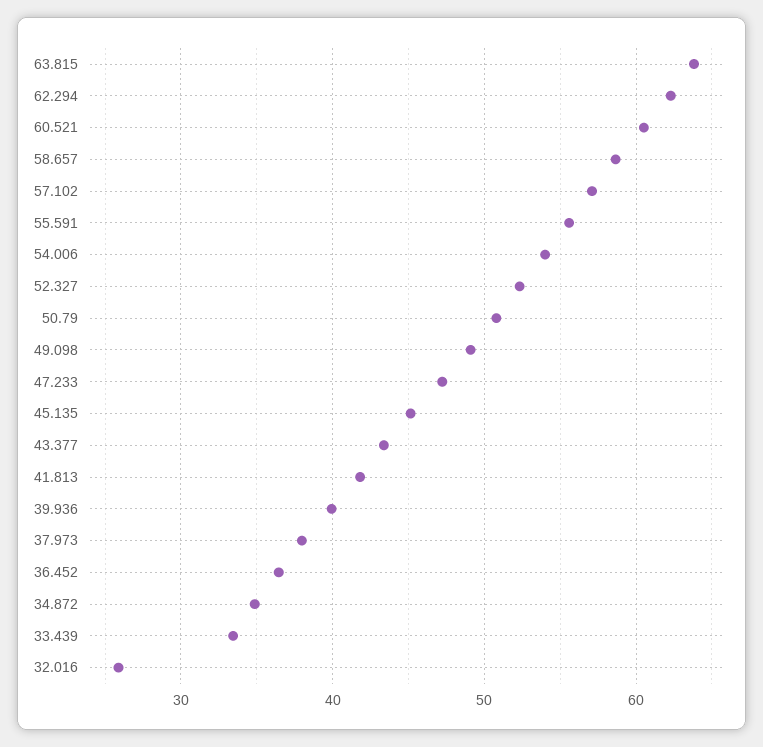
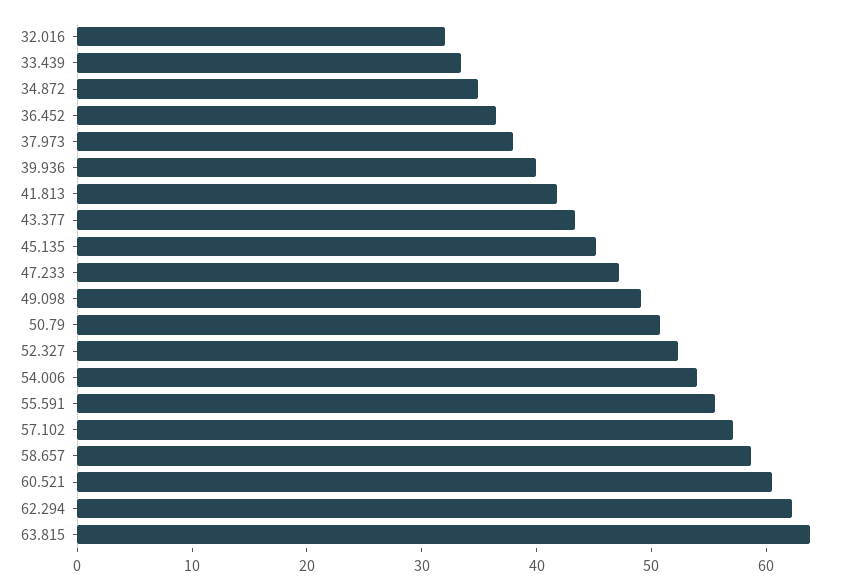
32.016: 26 -> 32

